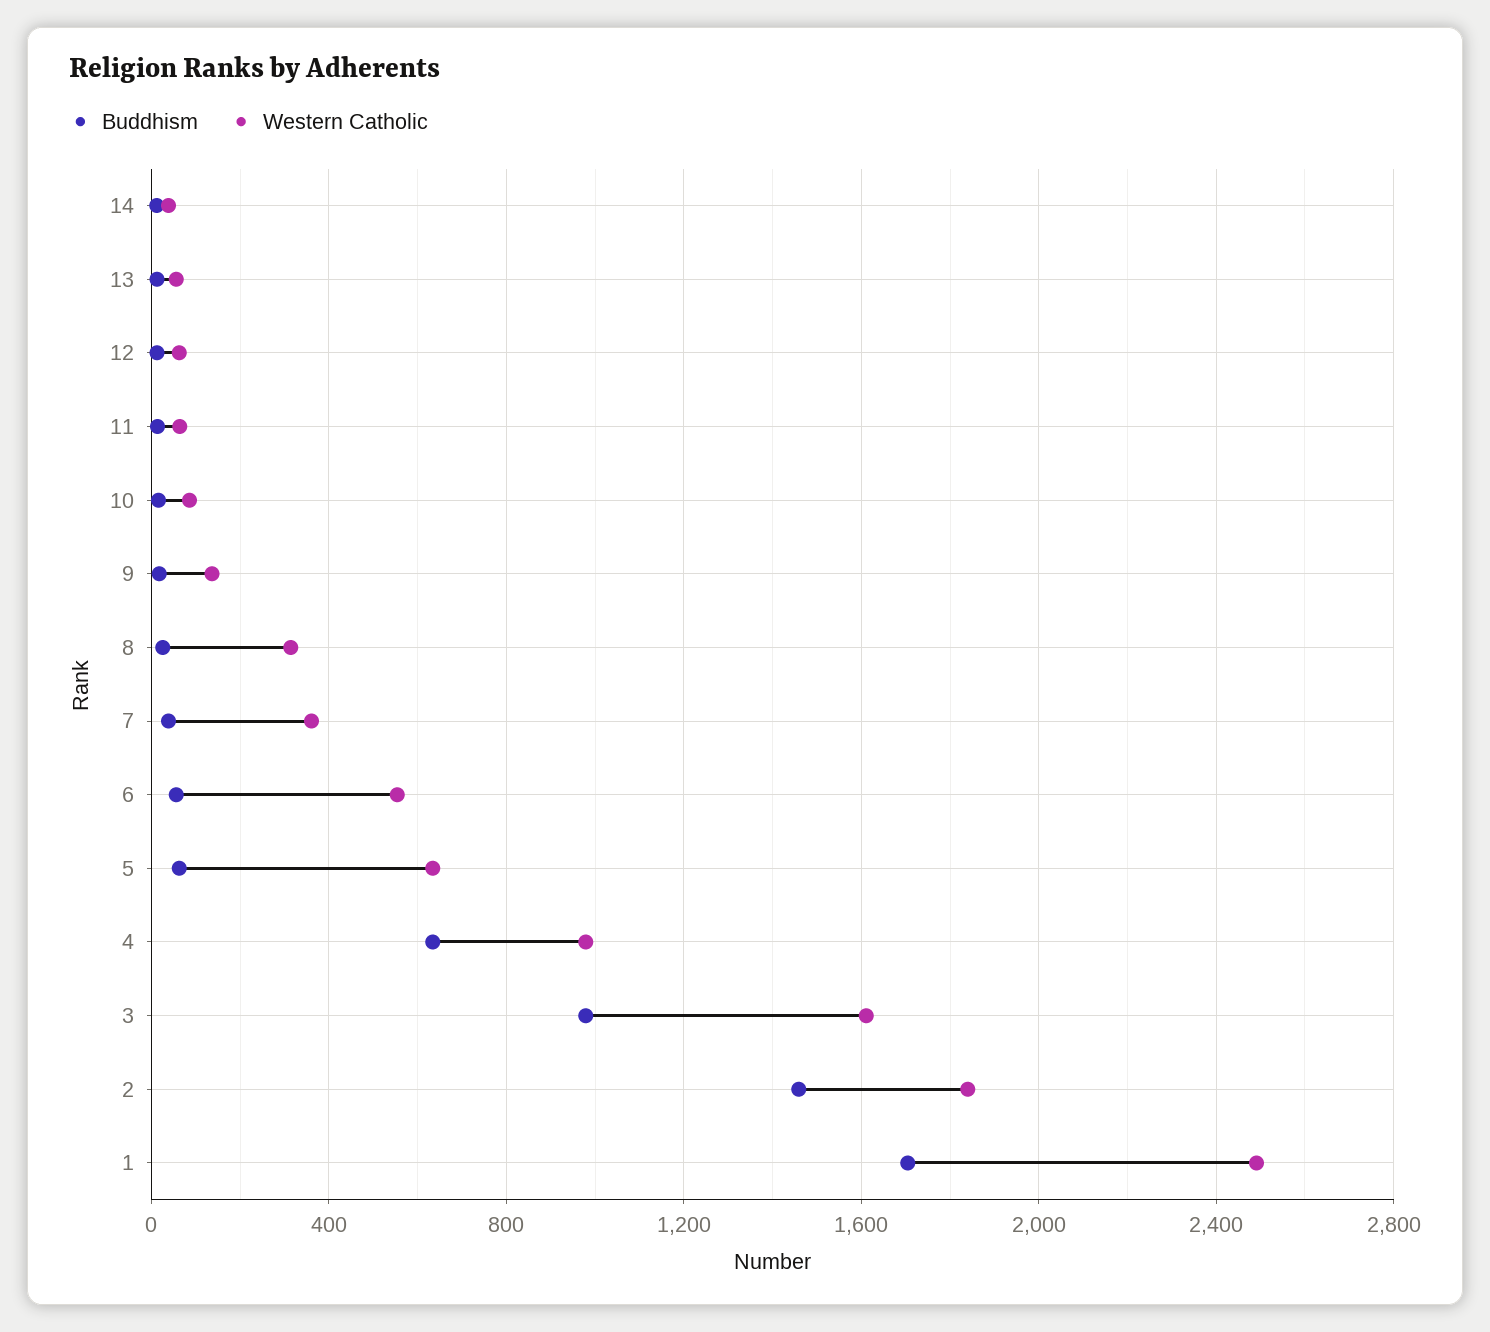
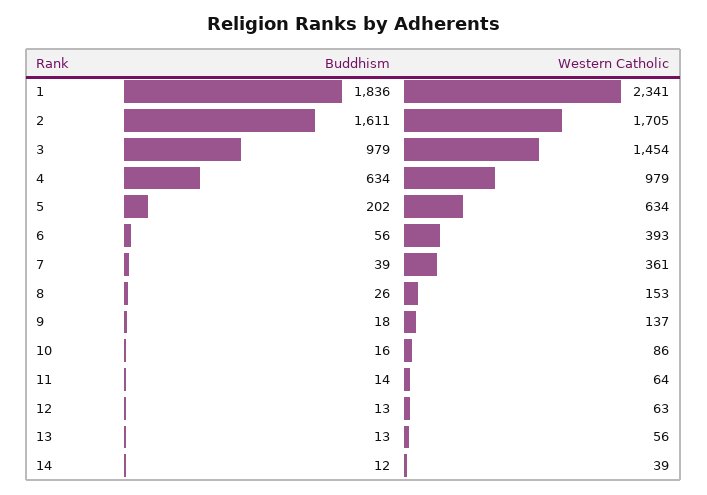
Western Catholic, 8: 300 -> 153
Western Catholic, 6: 550 -> 393
Buddhism, 5: 50 -> 202
Western Catholic, 3: 1600 -> 1454
Buddhism, 2: 1450 -> 1611
Western Catholic, 2: 1850 -> 1705
Buddhism, 1: 1700 -> 1836
Western Catholic, 1: 2500 -> 2341

